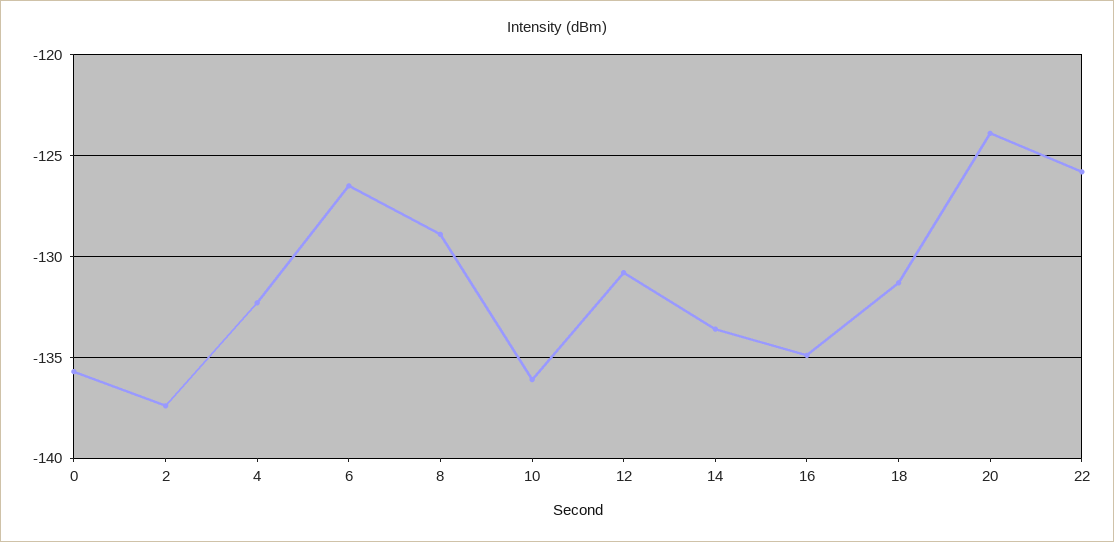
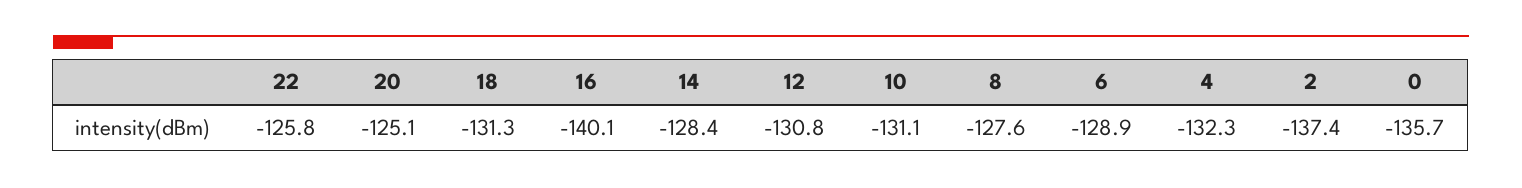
6: -126.5 -> -128.9
8: -129 -> -127.6
10: -136 -> -131.1
14: -133.5 -> -128.4
16: -135 -> -140.1
20: -124 -> -125.1

